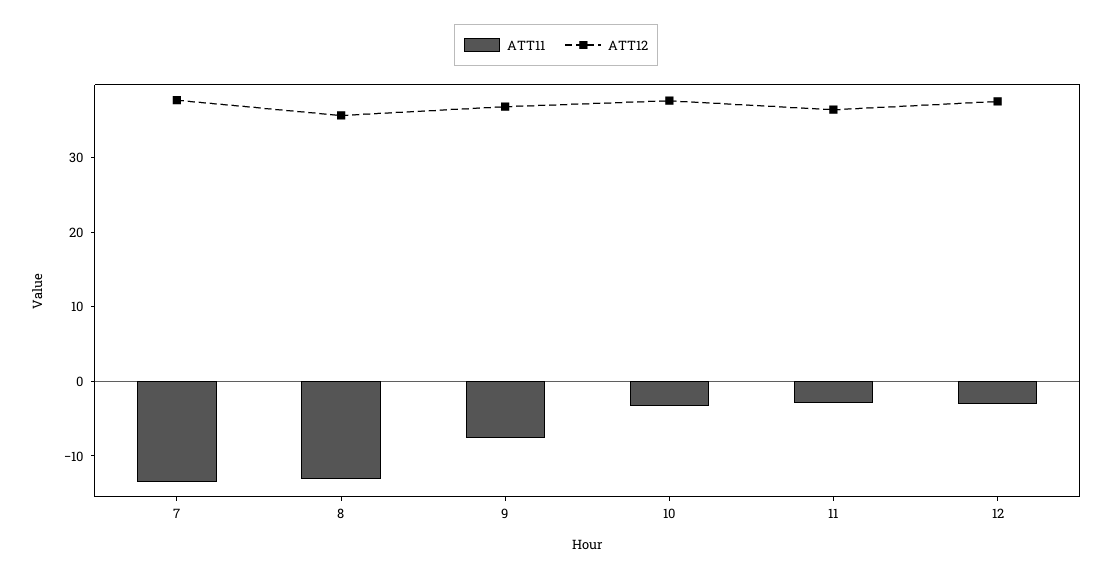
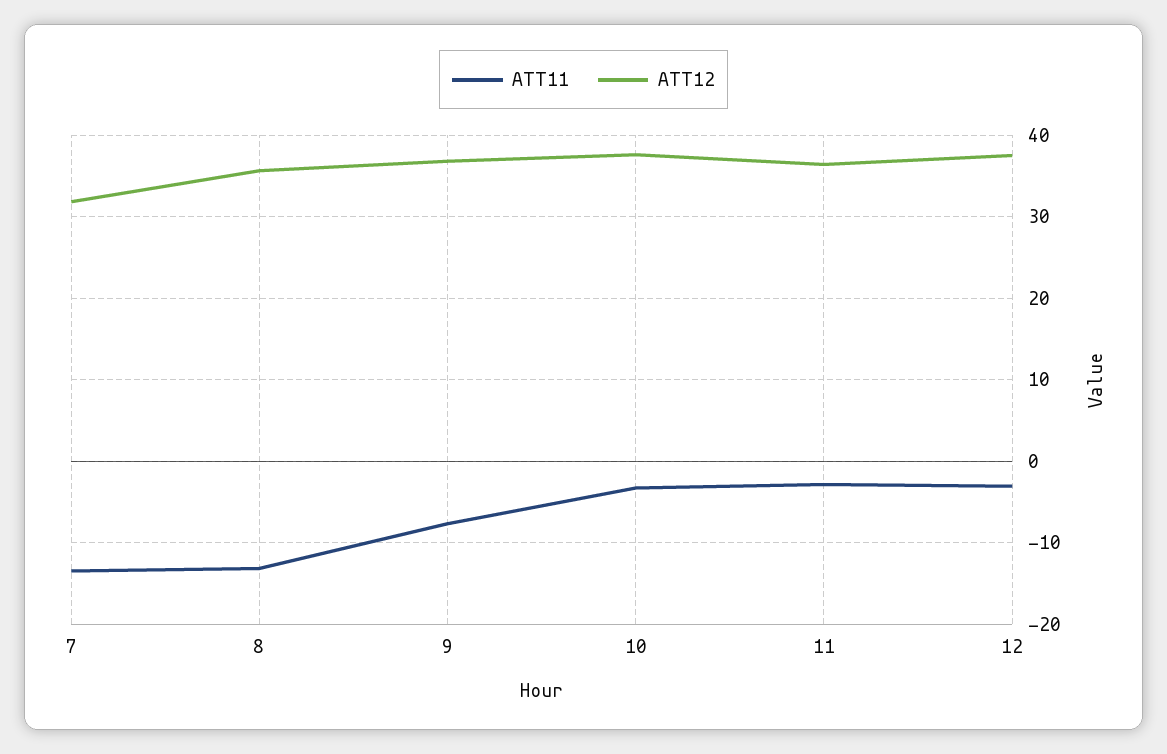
ATT12, 7: 38 -> 32

